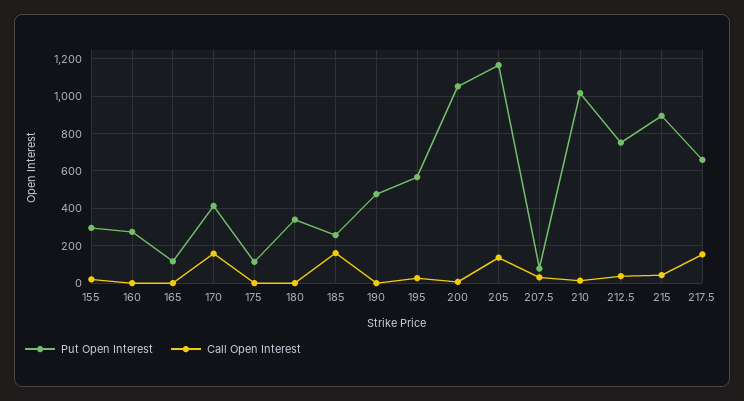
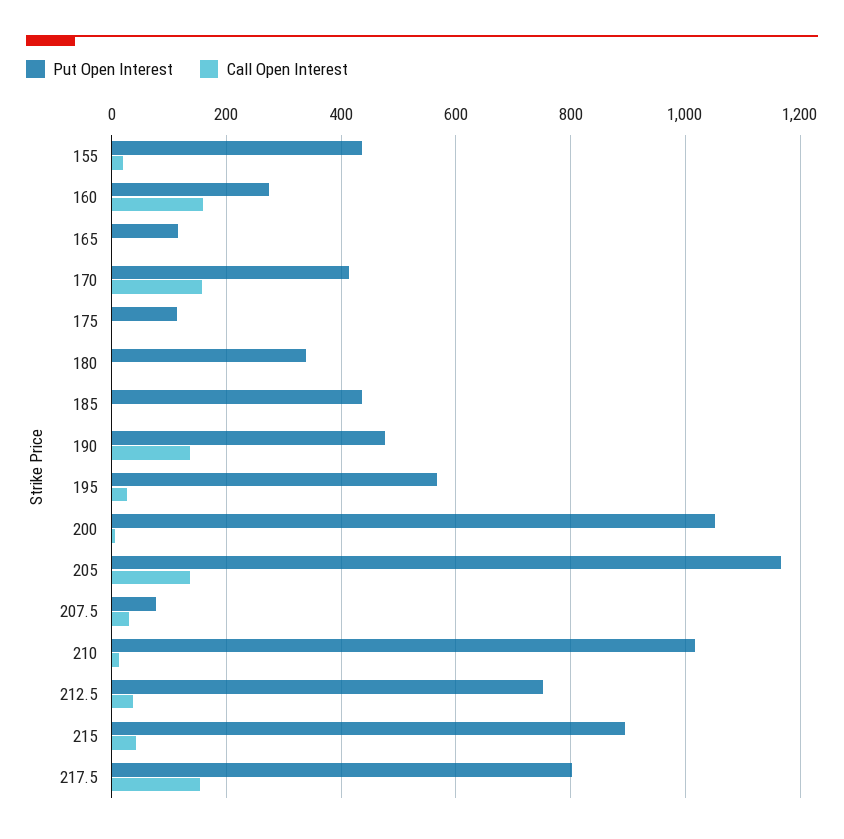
Put Open Interest, 155: 300 -> 440
Call Open Interest, 160: 0 -> 160
Put Open Interest, 185: 250 -> 440
Call Open Interest, 185: 150 -> 0
Call Open Interest, 190: 0 -> 140
Put Open Interest, 217.5: 650 -> 800

